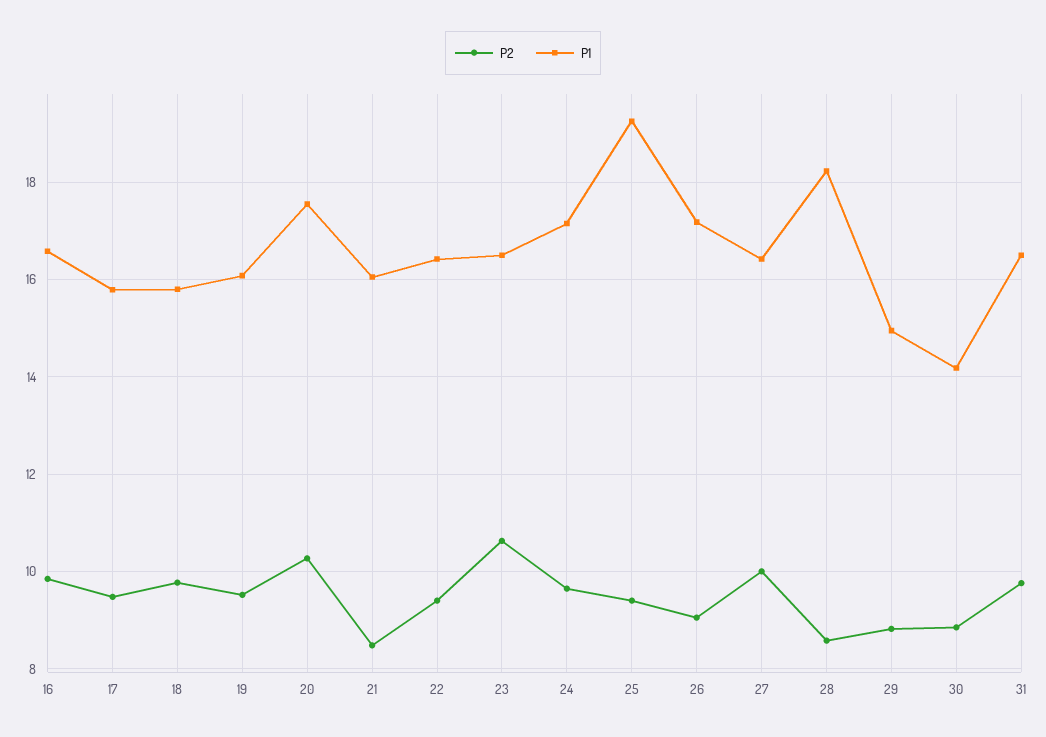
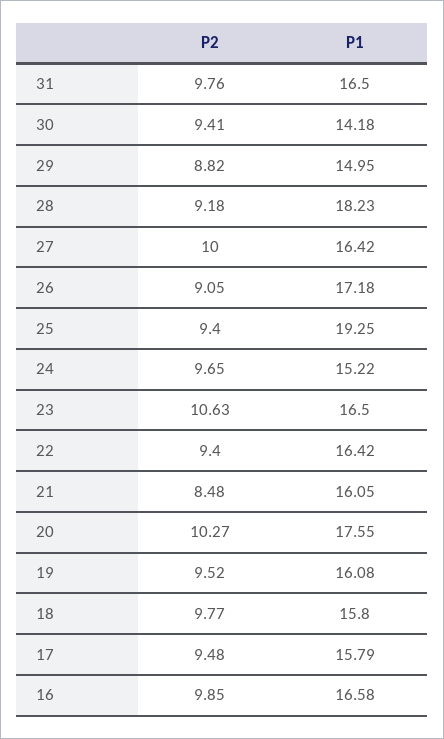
P1, 24: 17.2 -> 15.22
P2, 28: 8.6 -> 9.18
P2, 30: 8.8 -> 9.41

